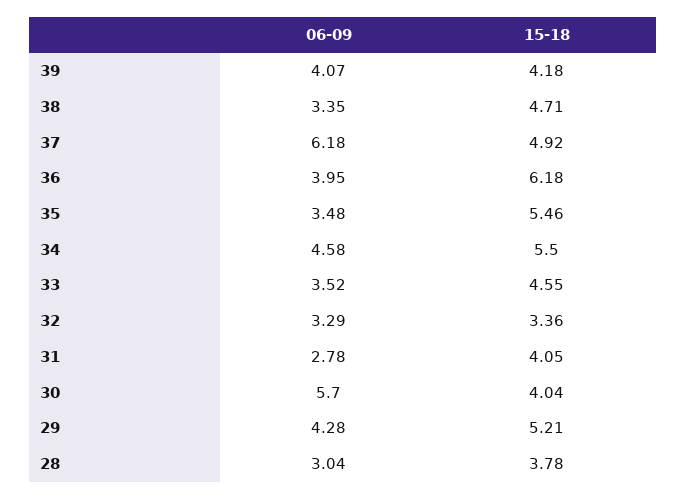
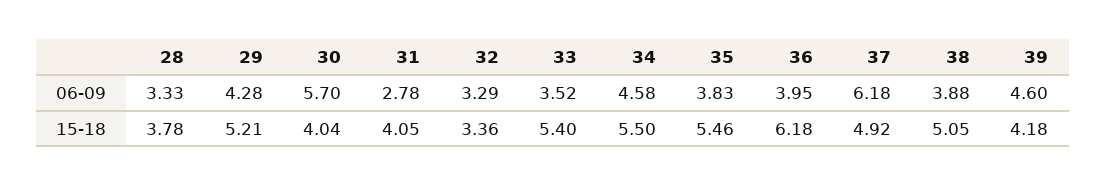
06-09, 39: 4.07 -> 4.6
06-09, 38: 3.35 -> 3.88
15-18, 38: 4.71 -> 5.05
06-09, 35: 3.48 -> 3.83
15-18, 33: 4.55 -> 5.4
06-09, 28: 3.04 -> 3.33

